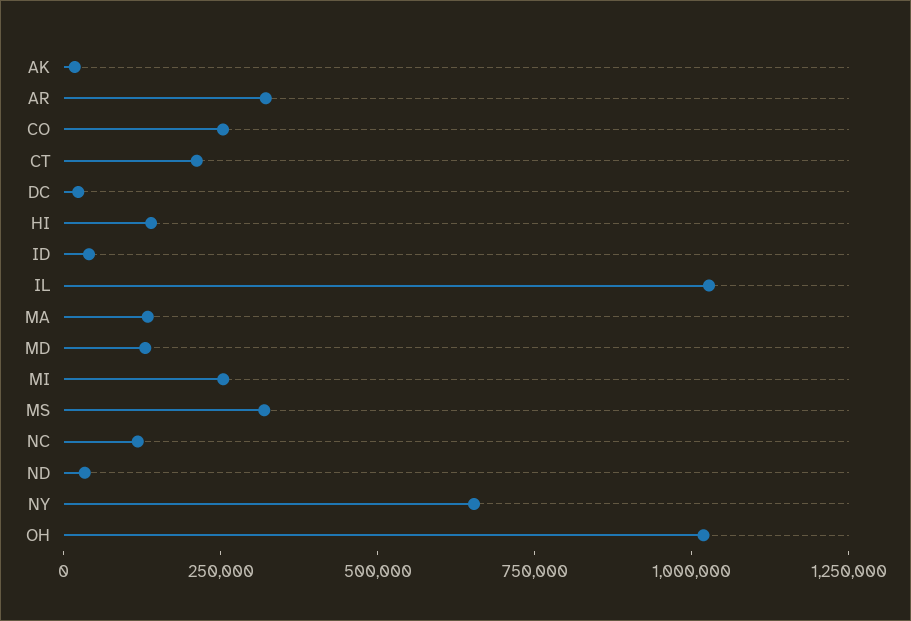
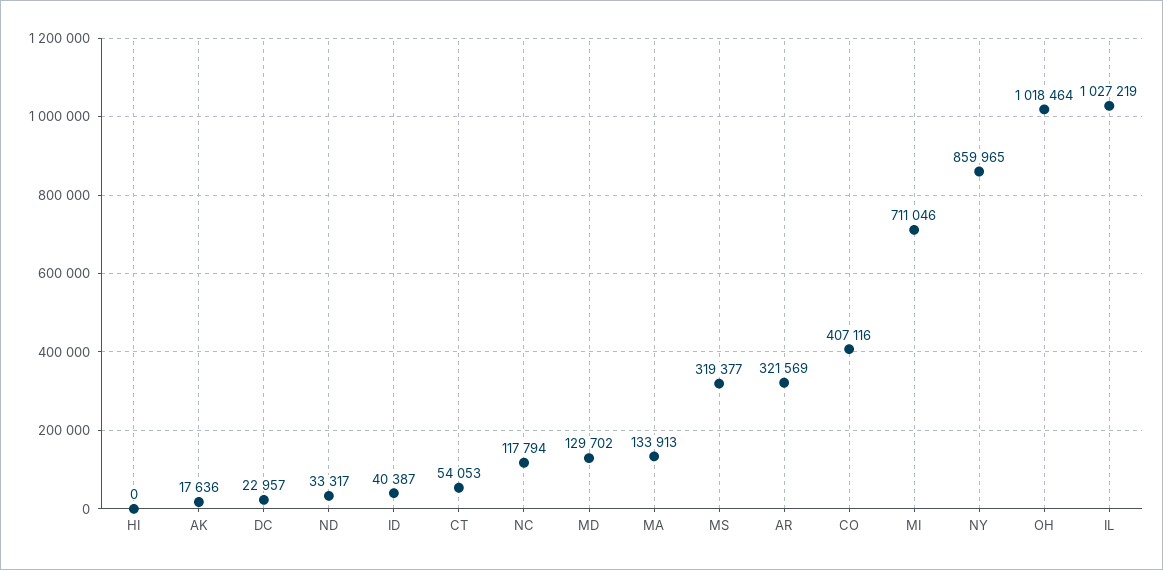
CO: 250000 -> 407116
CT: 200000 -> 54053
HI: 150000 -> 0
MI: 250000 -> 711046
NY: 650000 -> 859965

